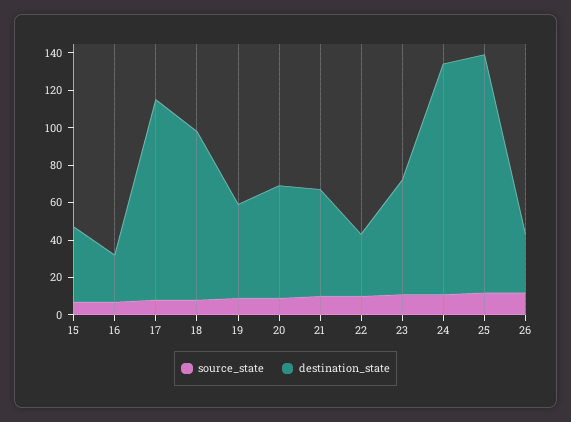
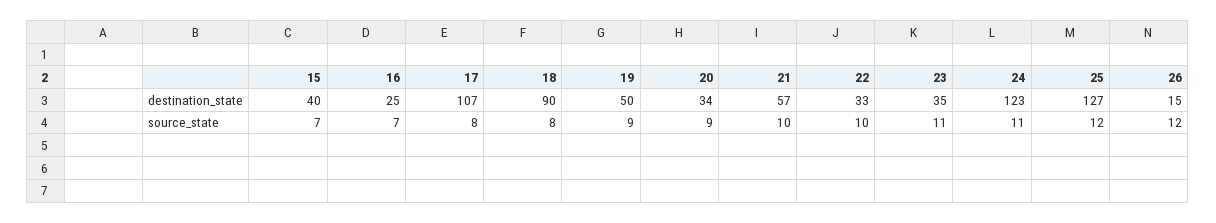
destination_state, 20: 60 -> 34
destination_state, 23: 60 -> 35
destination_state, 26: 30 -> 15

